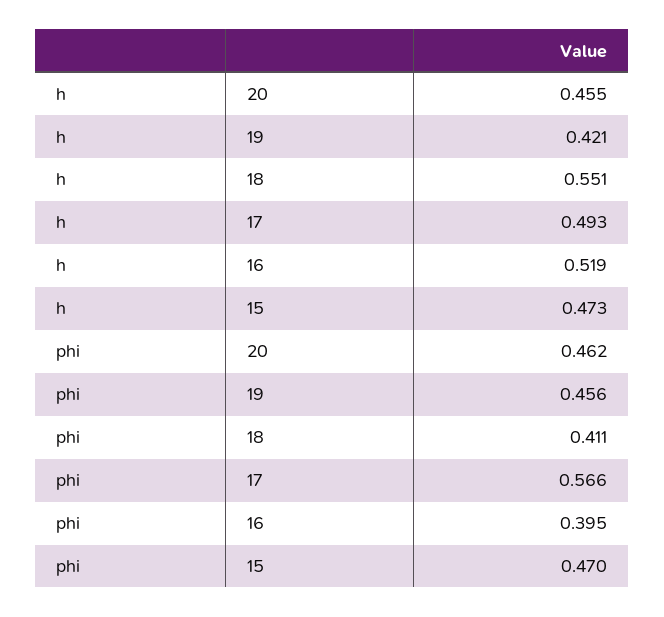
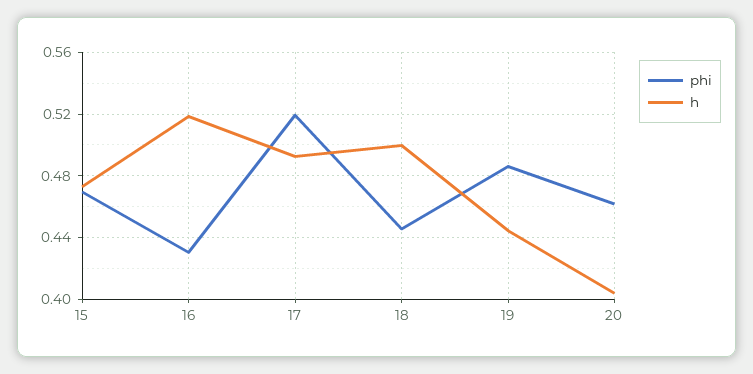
h, 20: 0.455 -> 0.405
h, 19: 0.421 -> 0.445
h, 18: 0.551 -> 0.5
phi, 19: 0.456 -> 0.485
phi, 18: 0.411 -> 0.445
phi, 17: 0.566 -> 0.52
phi, 16: 0.395 -> 0.43

